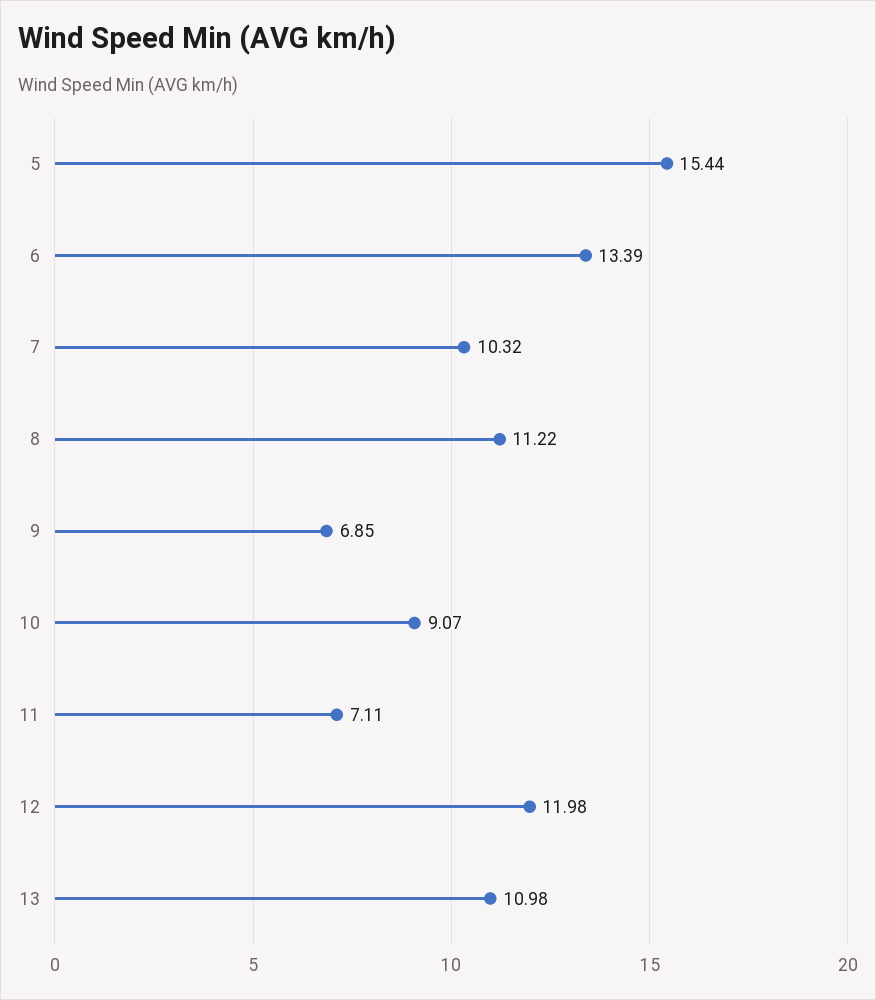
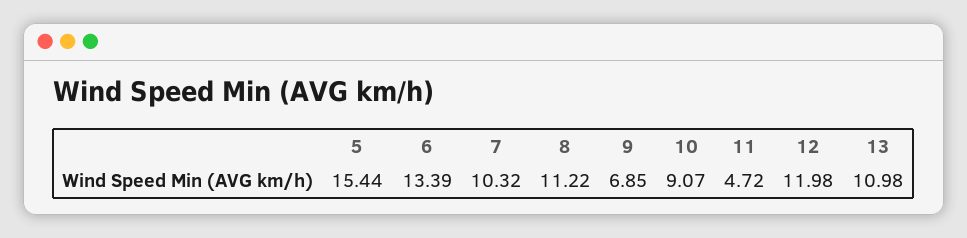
11: 7.11 -> 4.72

